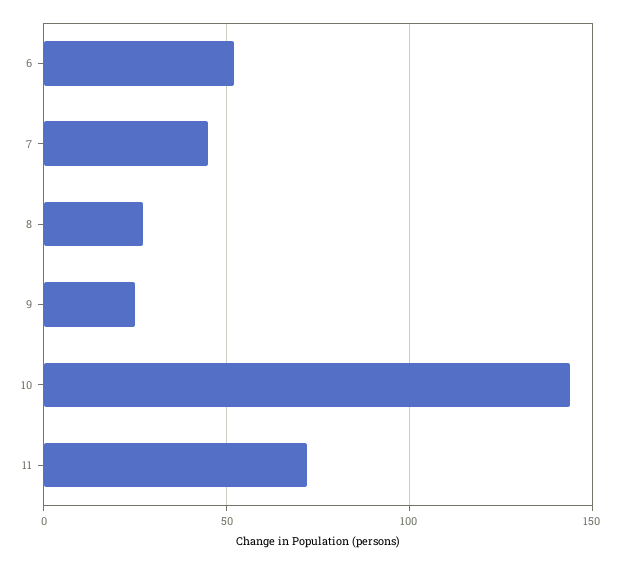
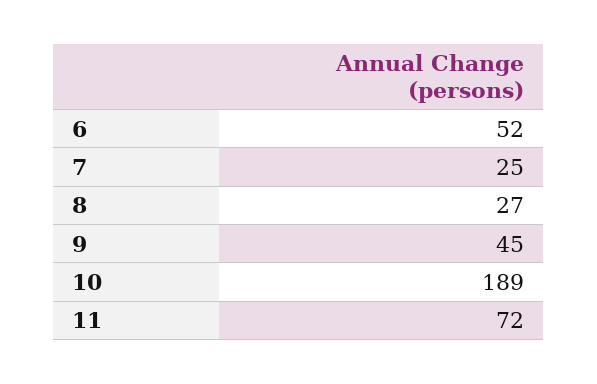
7: 45 -> 25
9: 25 -> 45
10: 145 -> 189

